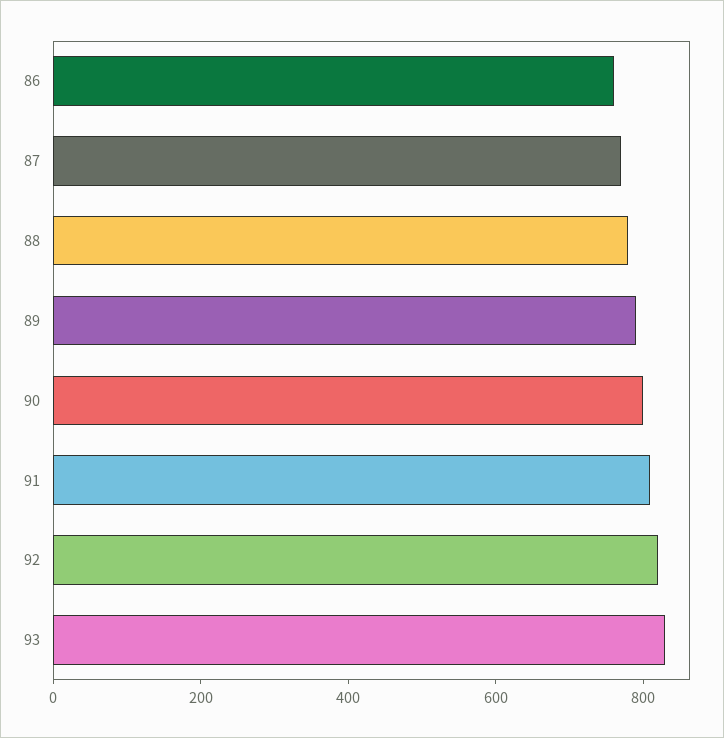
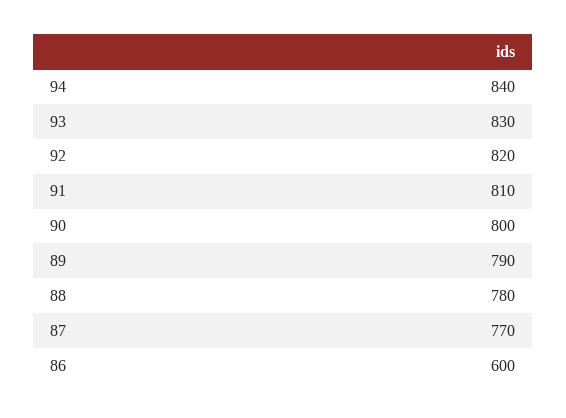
86: 750 -> 600
94: none -> 840

